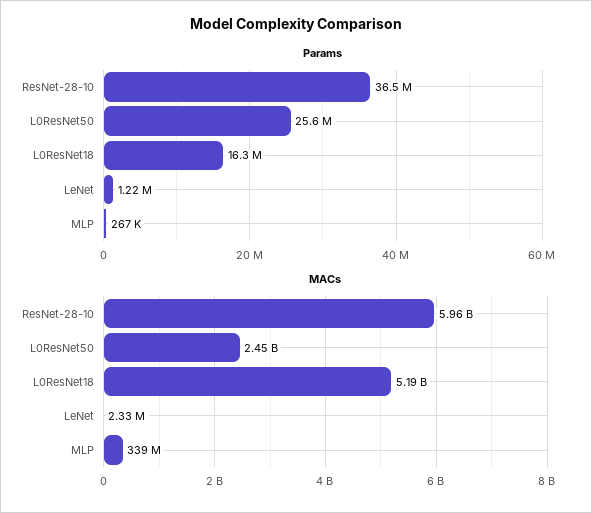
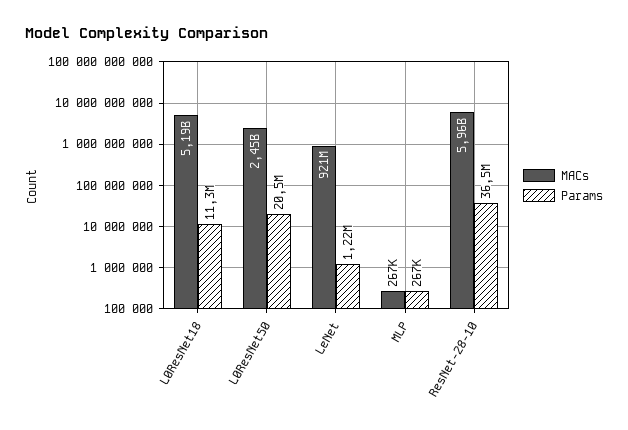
Params, L0ResNet50: 25600000 -> 20500000
Params, L0ResNet18: 16300000 -> 11300000
MACs, LeNet: 2330000 -> 921000000
MACs, MLP: 339000000 -> 267000

